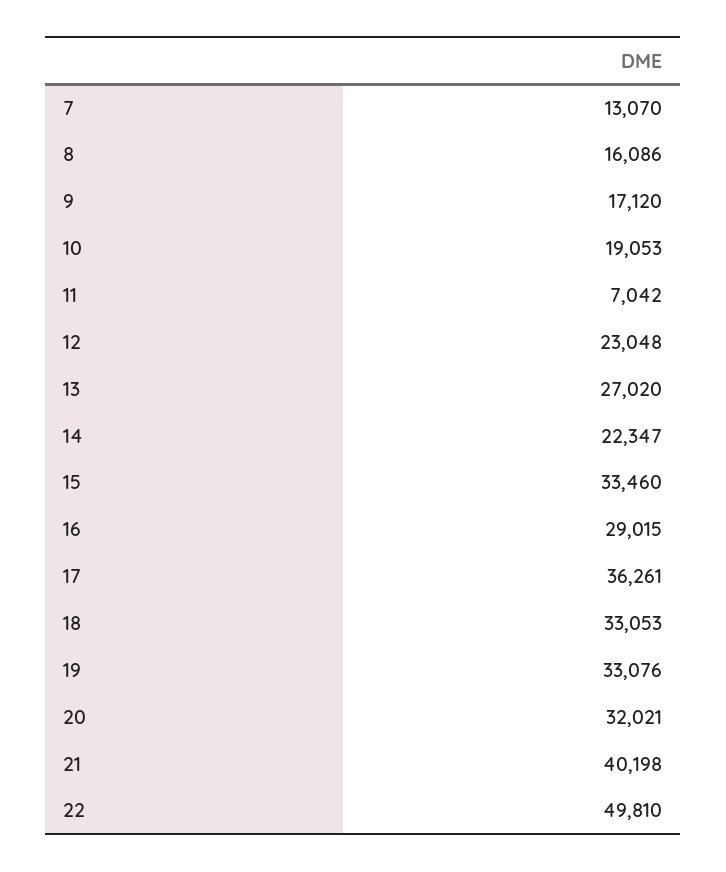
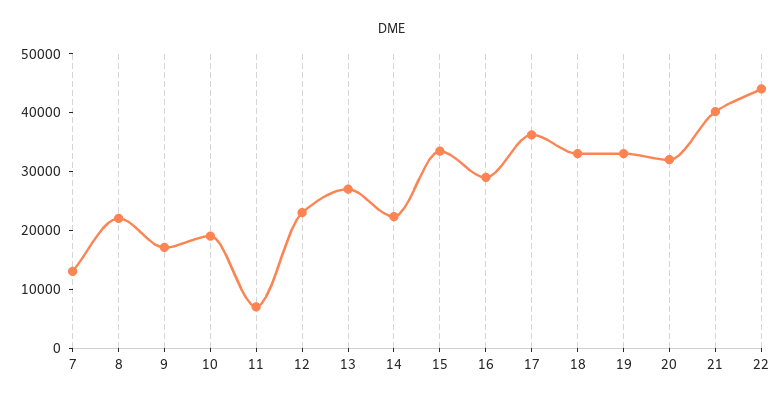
8: 16086 -> 22000
22: 49810 -> 44000

